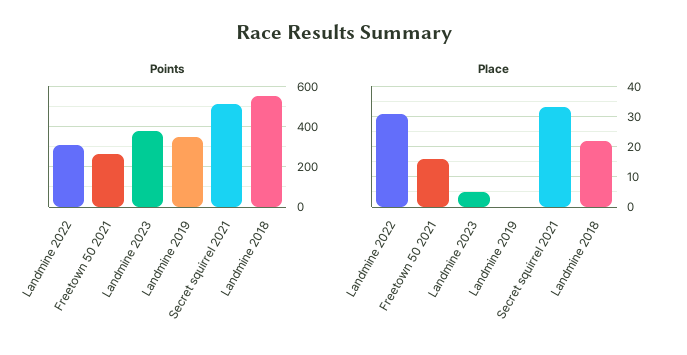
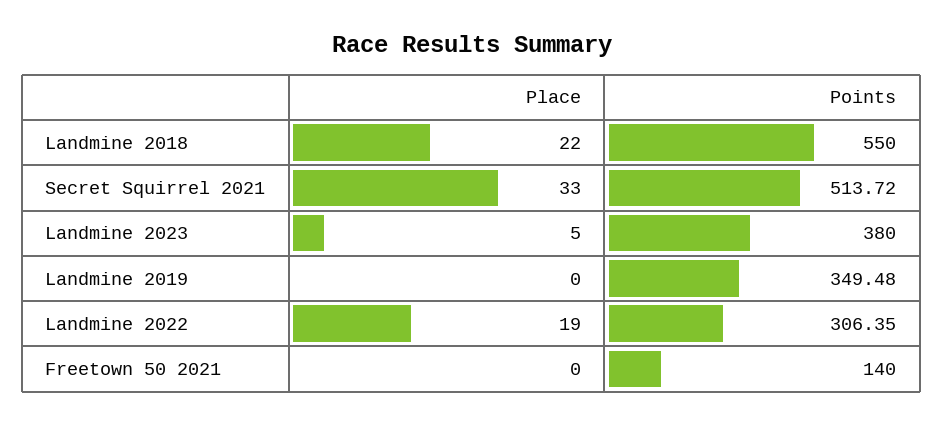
Points, Freetown 50 2021: 250 -> 140
Place, Landmine 2022: 30 -> 19
Place, Freetown 50 2021: 15 -> 0

